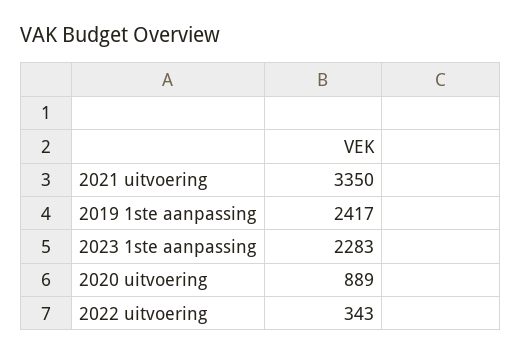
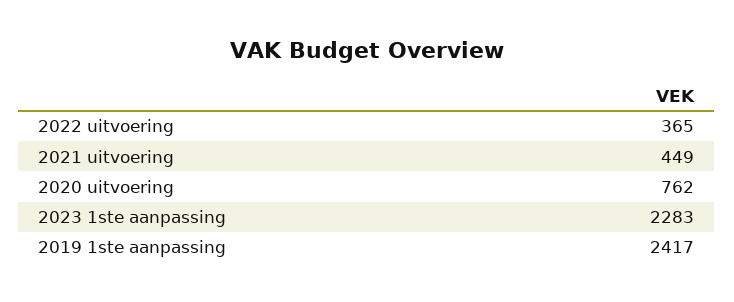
2021 uitvoering: 3350 -> 449
2020 uitvoering: 889 -> 762
2022 uitvoering: 343 -> 365

